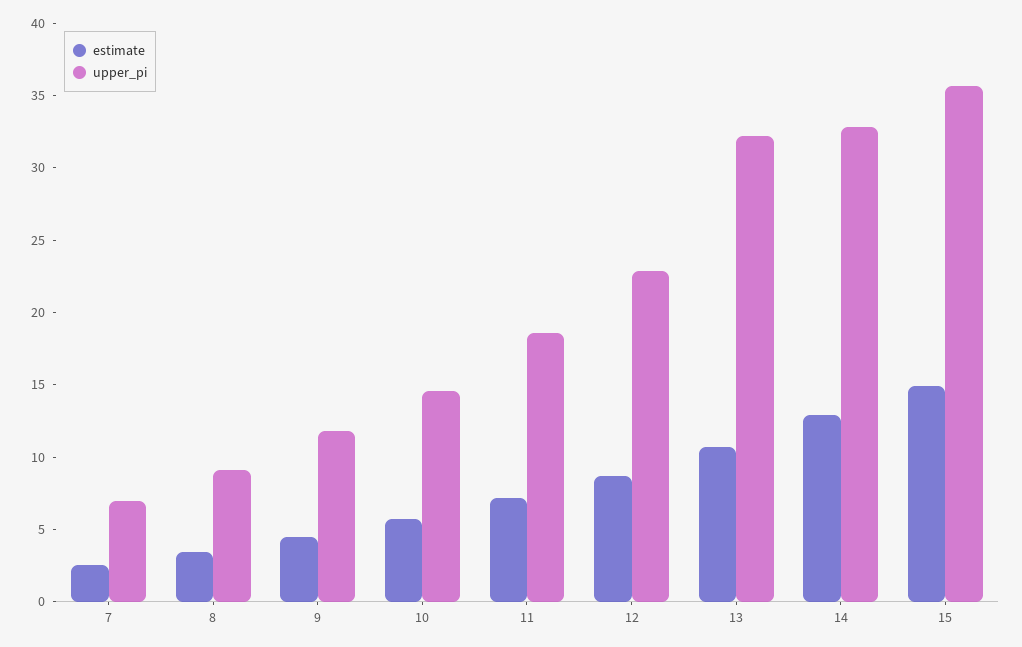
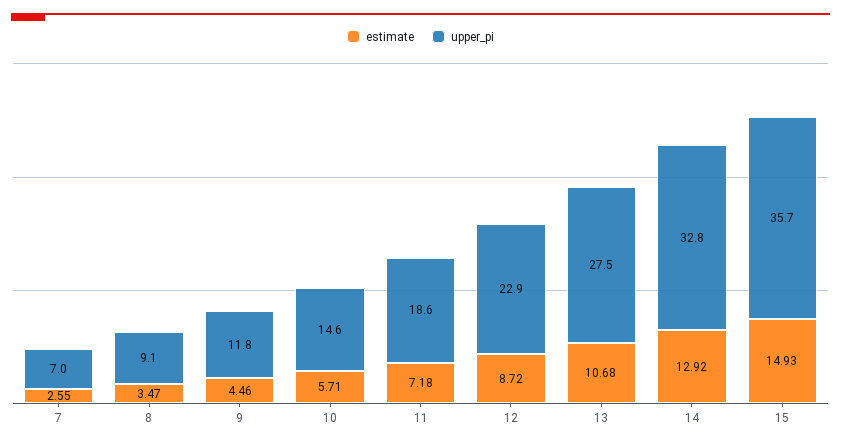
upper_pi, 13: 32 -> 27.5

